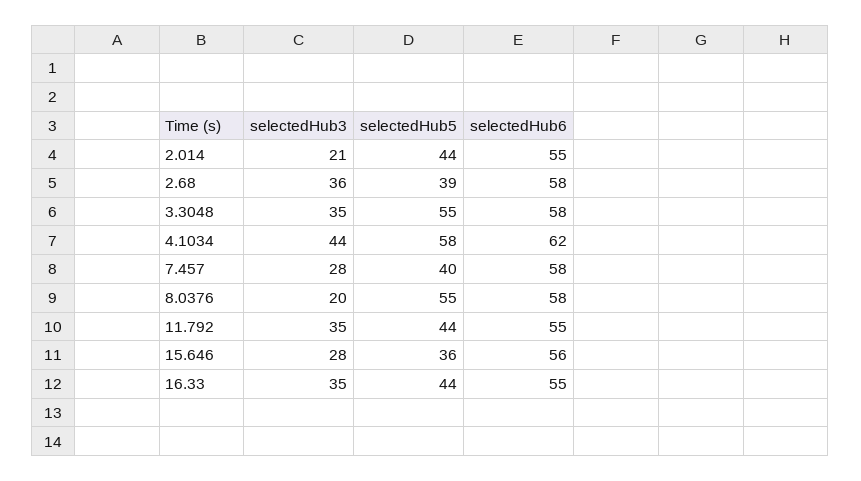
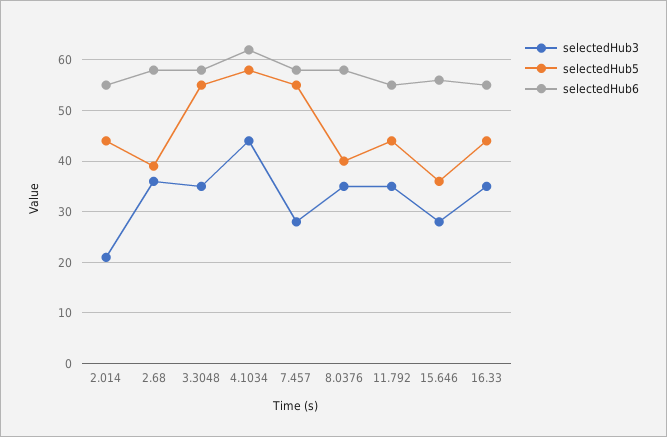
selectedHub5, 7.457: 40 -> 55
selectedHub3, 8.0376: 20 -> 35
selectedHub5, 8.0376: 55 -> 40

